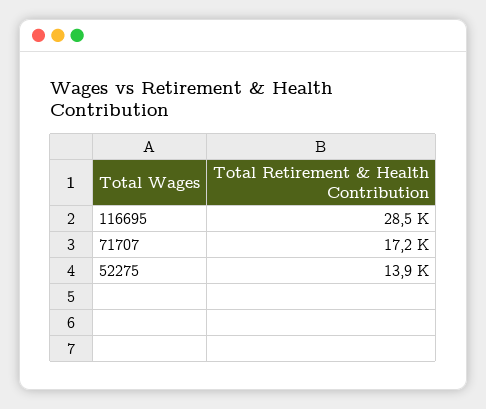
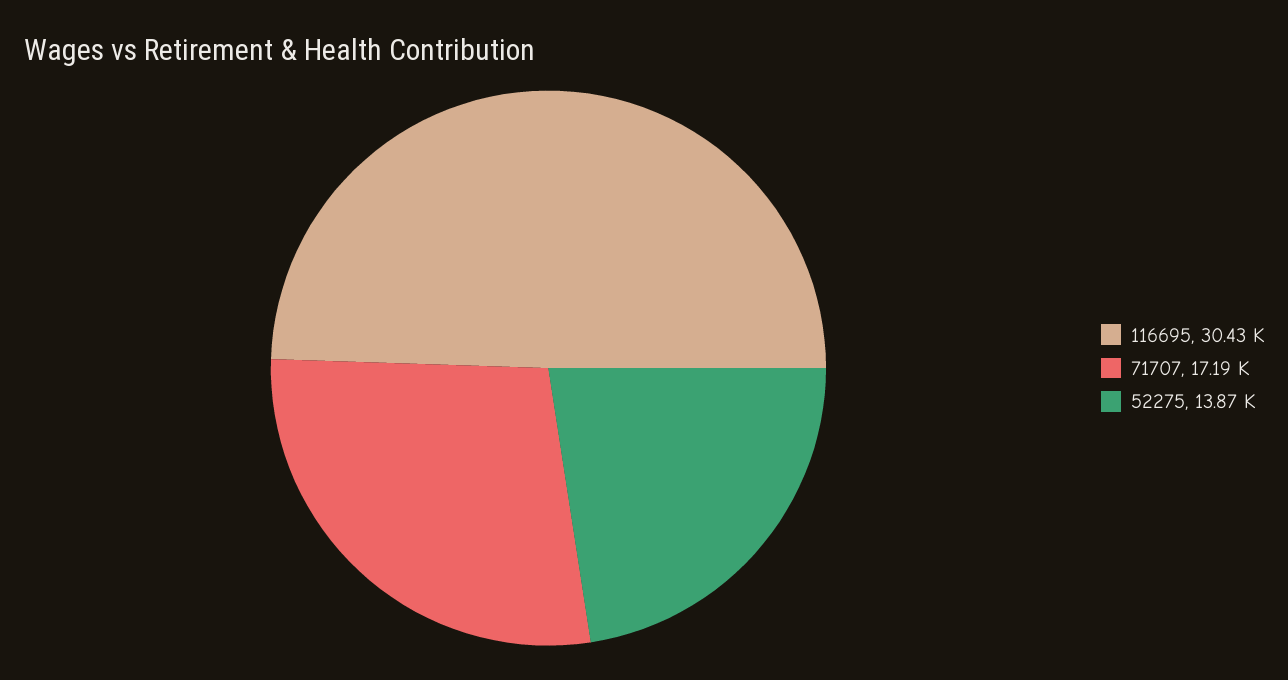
116695: 28500 -> 30430

